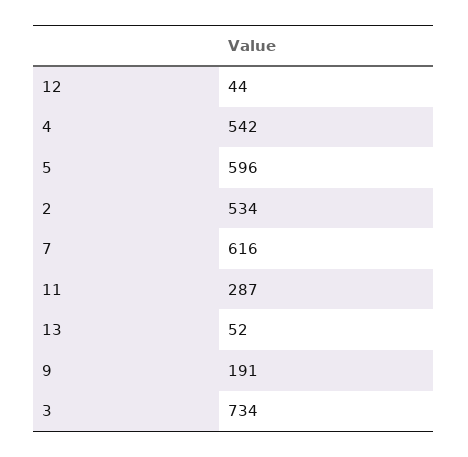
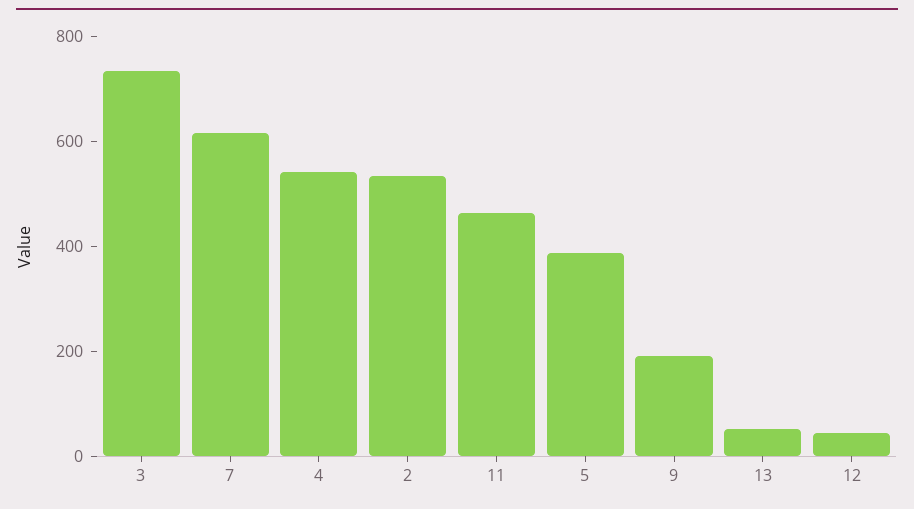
5: 596 -> 400
11: 287 -> 450

